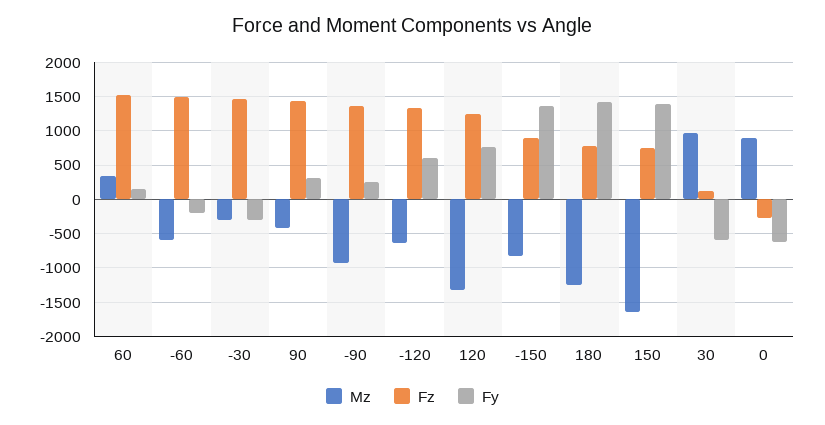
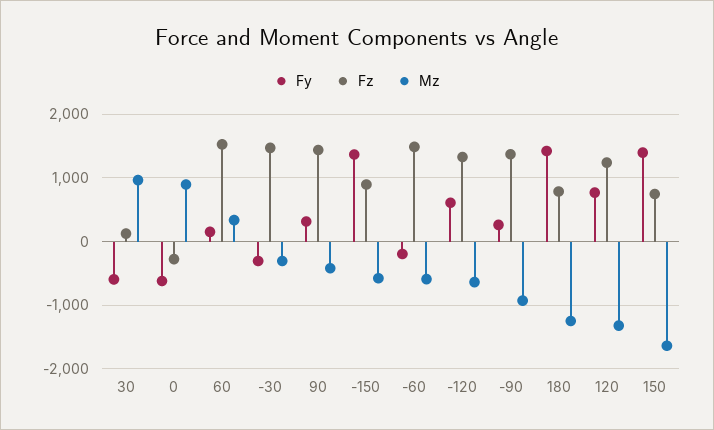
Mz, -150: -800 -> -600

